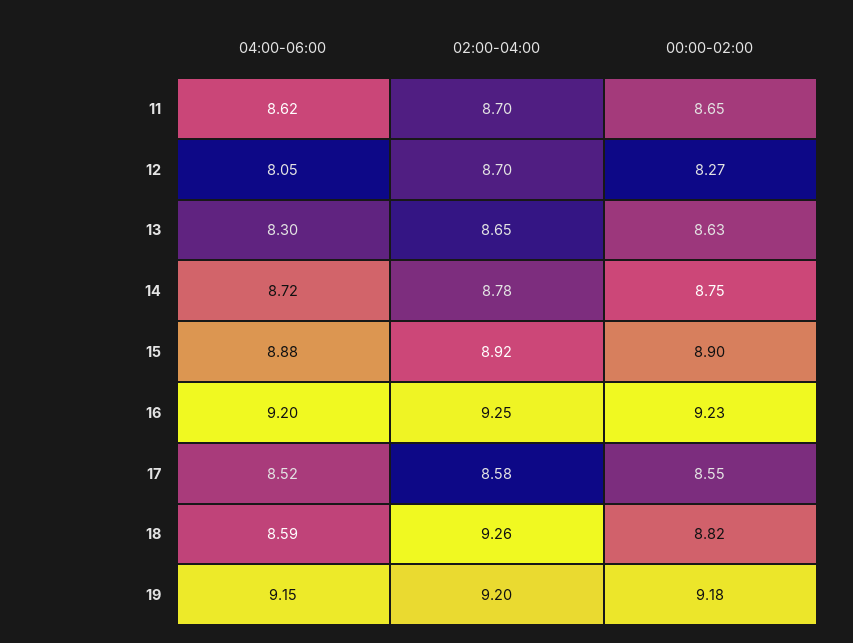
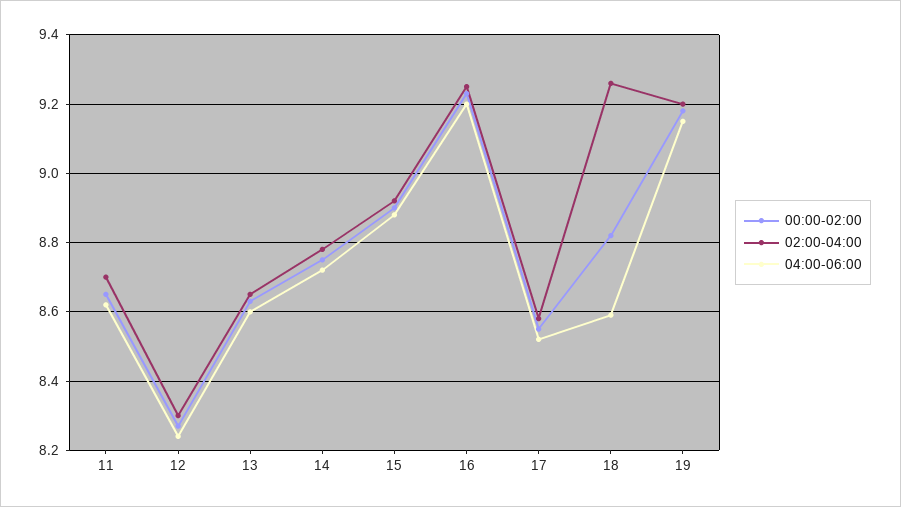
04:00-06:00, 12: 8.05 -> 8.25
02:00-04:00, 12: 8.7 -> 8.3
04:00-06:00, 13: 8.3 -> 8.6

